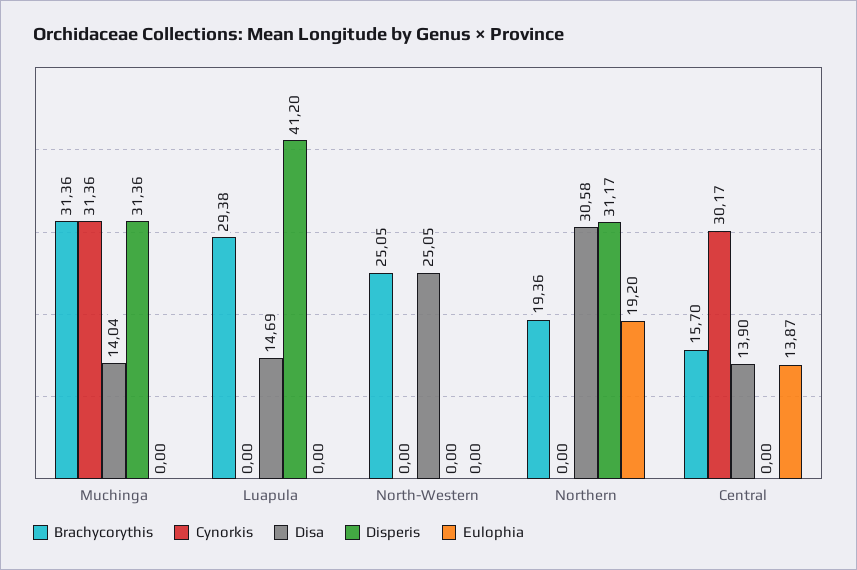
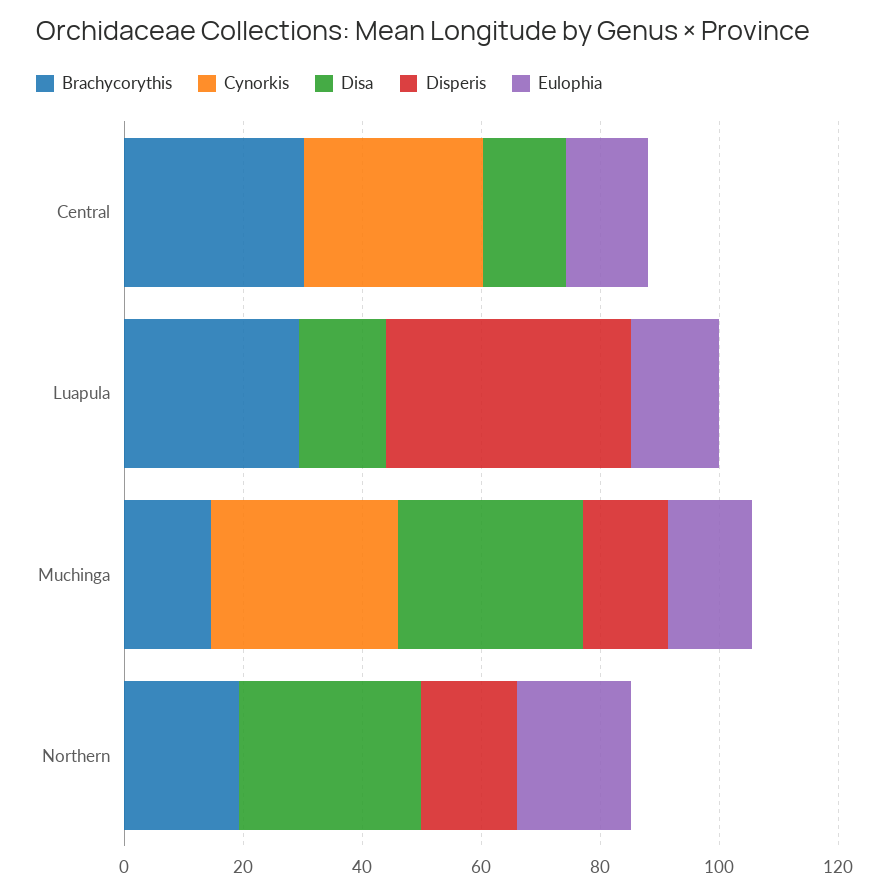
Brachycorythis, Muchinga: 31.36 -> 15
Disa, Muchinga: 14.04 -> 30
Disperis, Muchinga: 31.36 -> 15
Eulophia, Muchinga: 0 -> 15
Eulophia, Luapula: 0 -> 15
Brachycorythis, North-Western: 25.05 -> none
Cynorkis, North-Western: 0 -> none
Disa, North-Western: 25.05 -> none
Disperis, North-Western: 0 -> none
Eulophia, North-Western: 0 -> none
Disperis, Northern: 31.17 -> 15
Brachycorythis, Central: 15.7 -> 30

